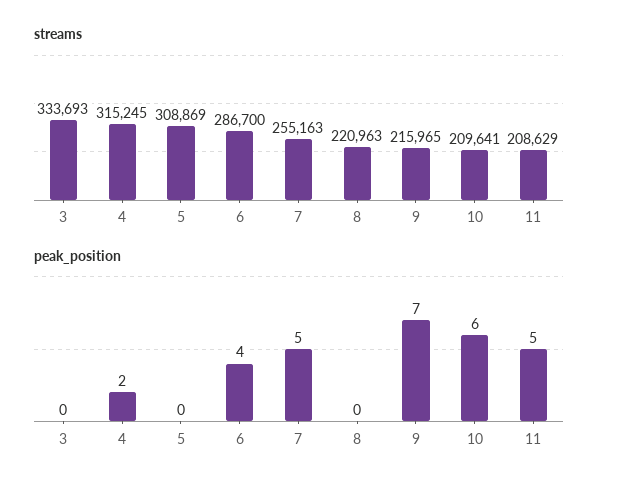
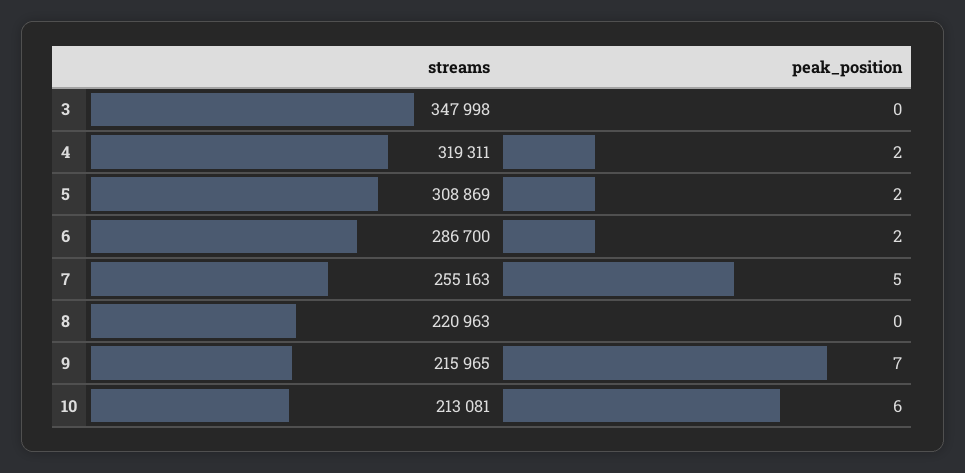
streams, 3: 333693 -> 347998
streams, 4: 315245 -> 319311
streams, 10: 209641 -> 213081
streams, 11: 208629 -> none
peak_position, 5: 0 -> 2
peak_position, 6: 4 -> 2
peak_position, 11: 5 -> none

